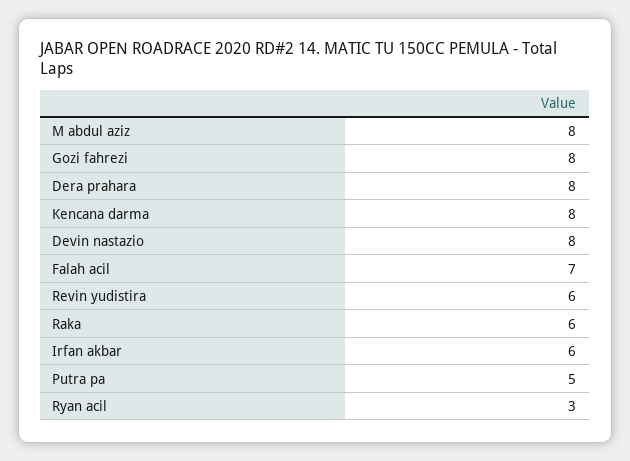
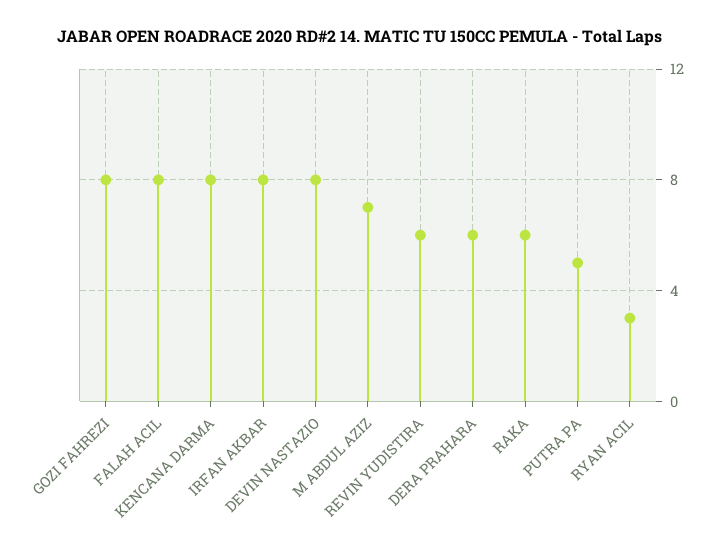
M abdul aziz: 8 -> 7
Dera prahara: 8 -> 6
Falah acil: 7 -> 8
Irfan akbar: 6 -> 8

